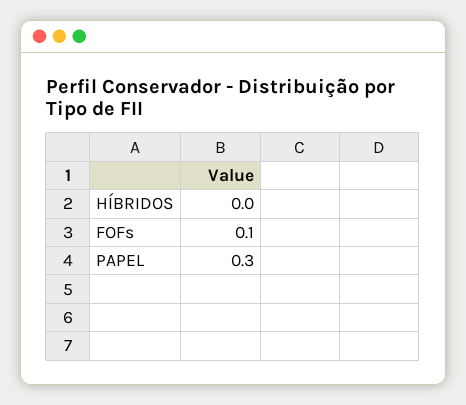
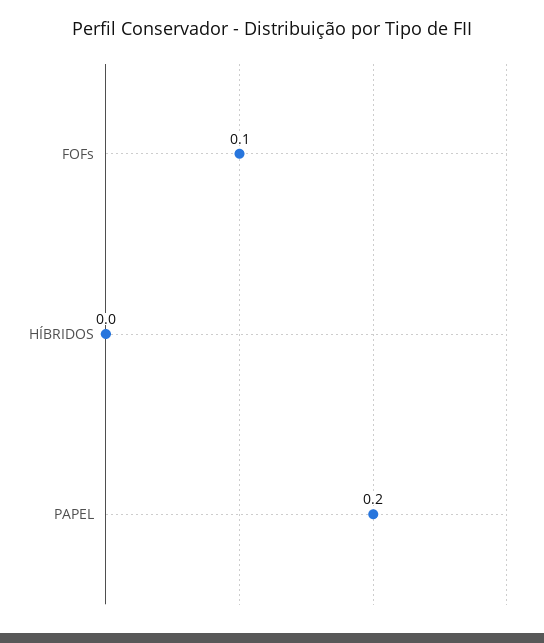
PAPEL: 0.3 -> 0.2

